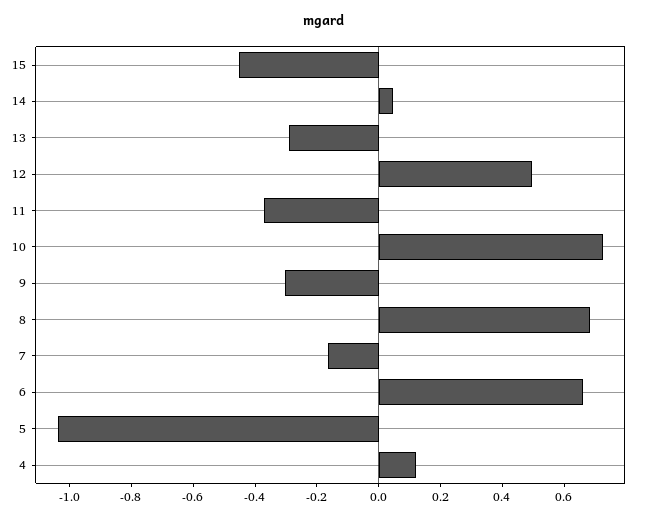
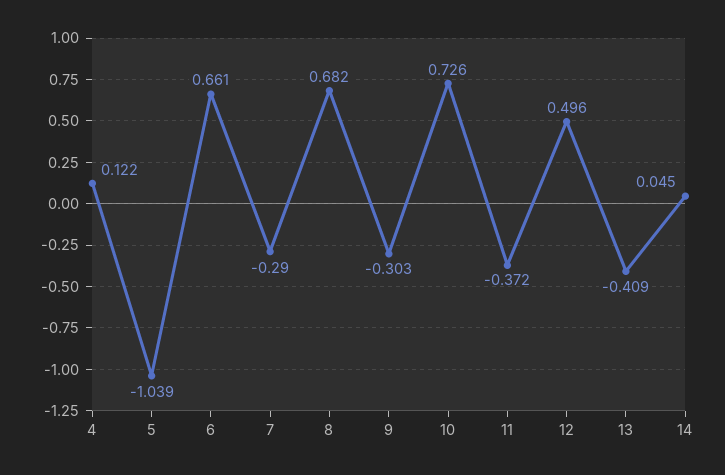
15: -0.45 -> none
13: -0.3 -> -0.409
7: -0.15 -> -0.29

